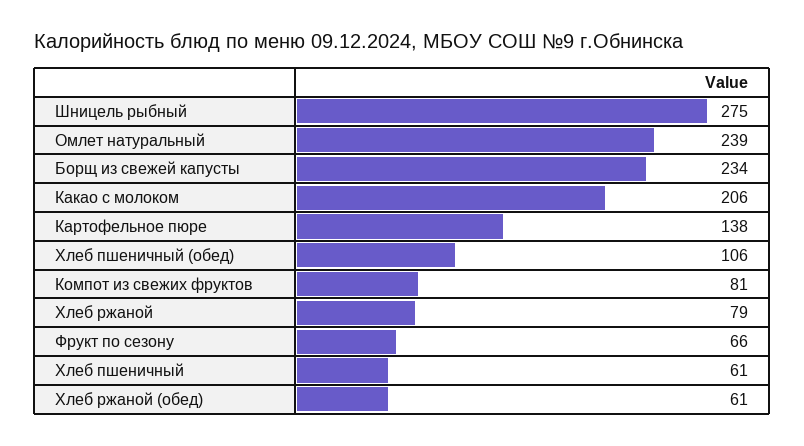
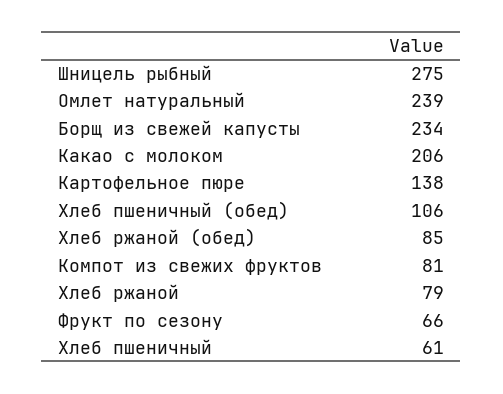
Хлеб ржаной (обед): 61 -> 85

